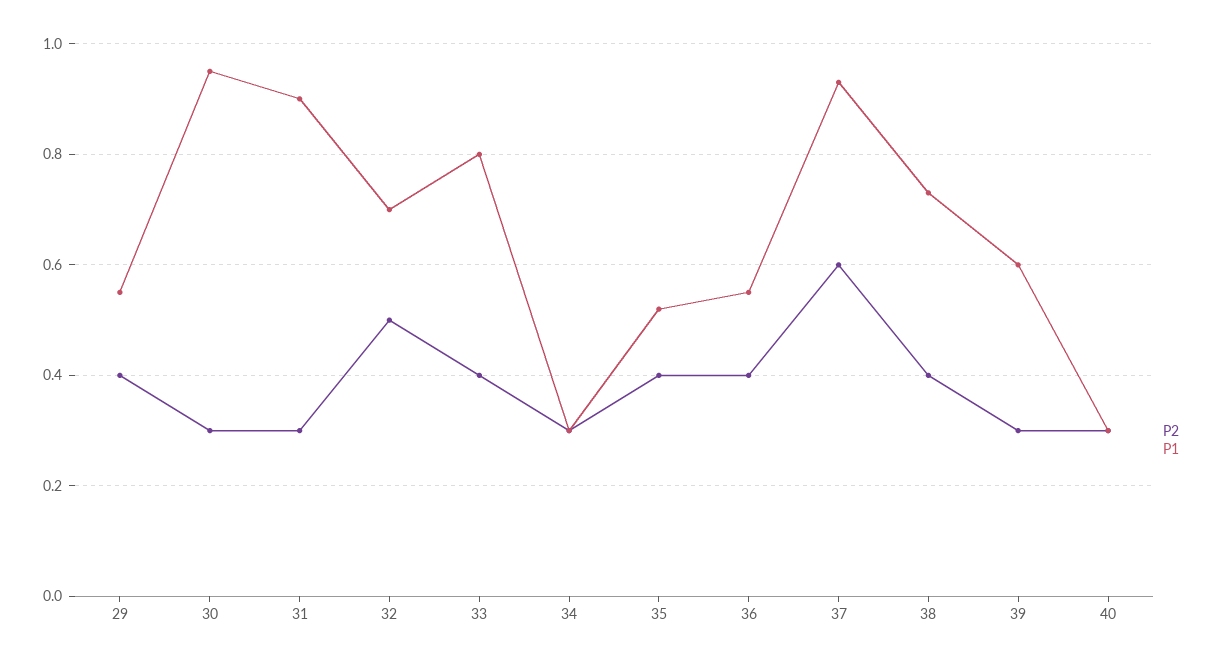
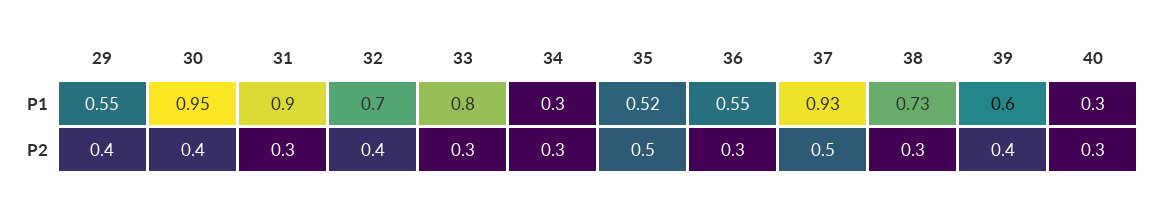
P2, 30: 0.3 -> 0.4
P2, 32: 0.5 -> 0.4
P2, 33: 0.4 -> 0.3
P2, 35: 0.4 -> 0.5
P2, 36: 0.4 -> 0.3
P2, 37: 0.6 -> 0.5
P2, 38: 0.4 -> 0.3
P2, 39: 0.3 -> 0.4

